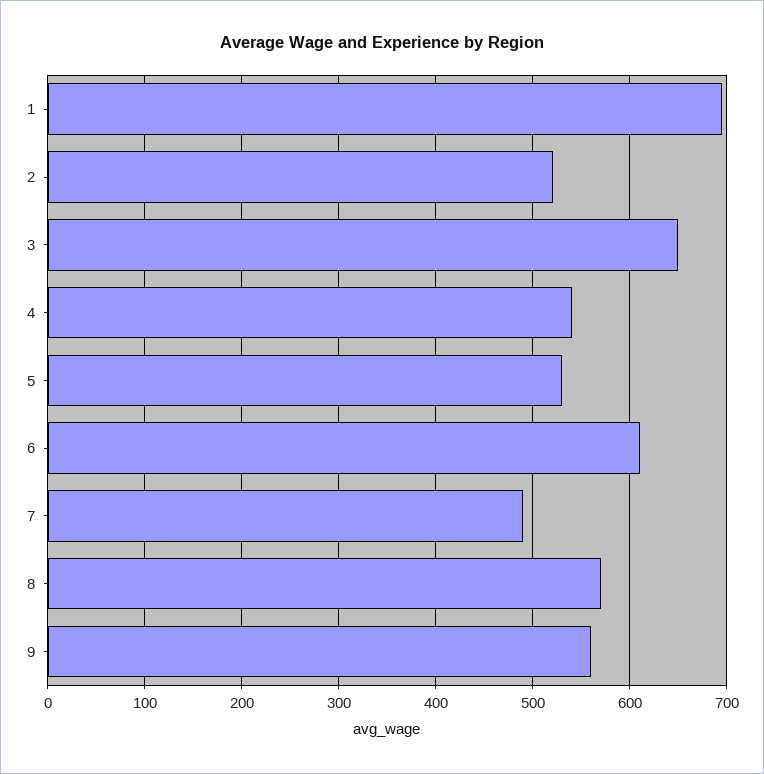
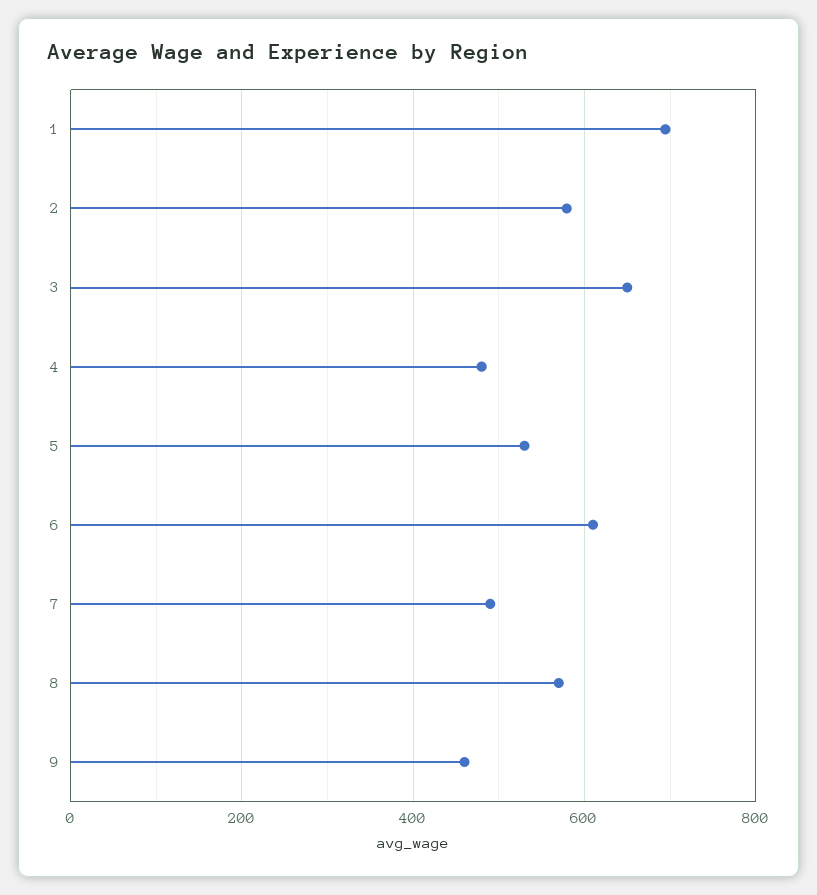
2: 520 -> 580
4: 540 -> 480
9: 560 -> 460

